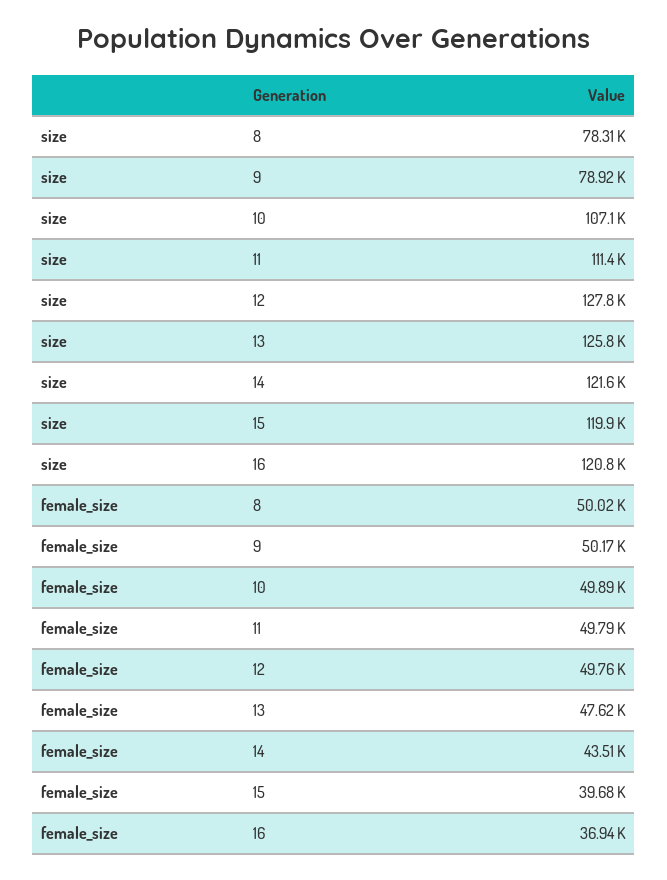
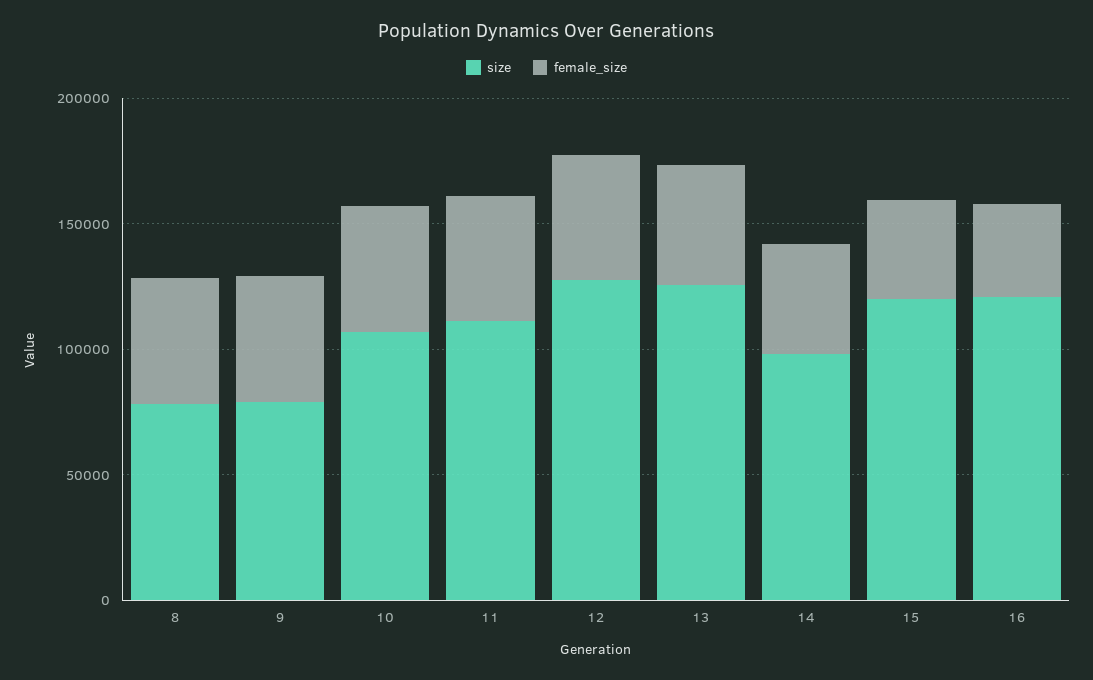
size, 14: 121600 -> 100000

